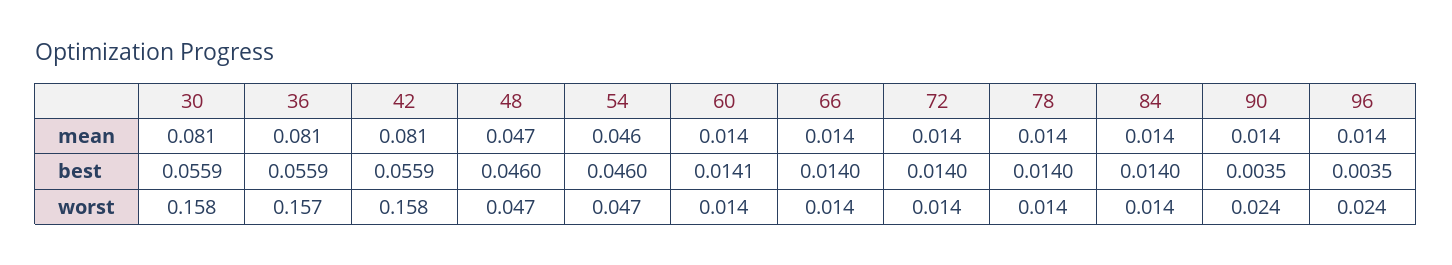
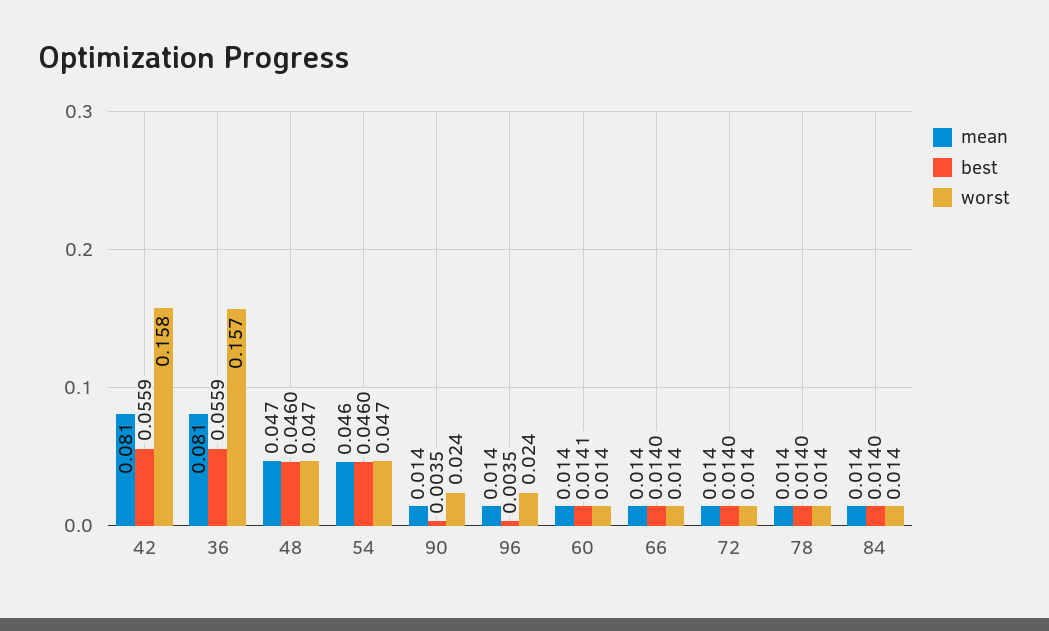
mean, 30: 0.081 -> none
best, 30: 0.0559 -> none
worst, 30: 0.158 -> none

